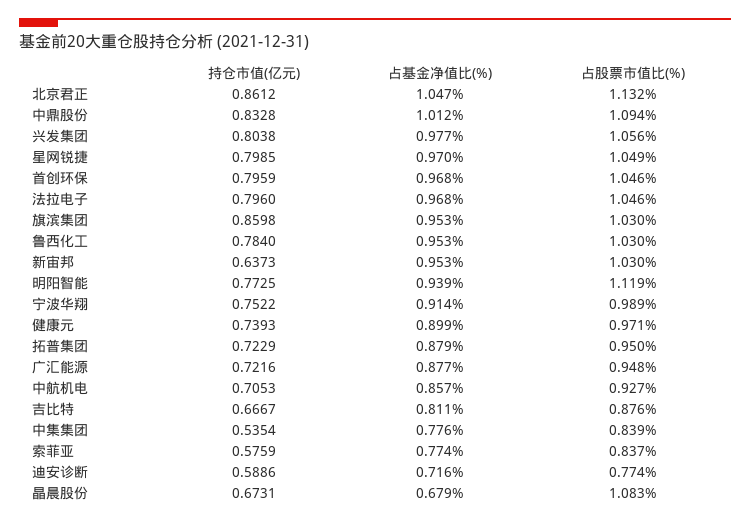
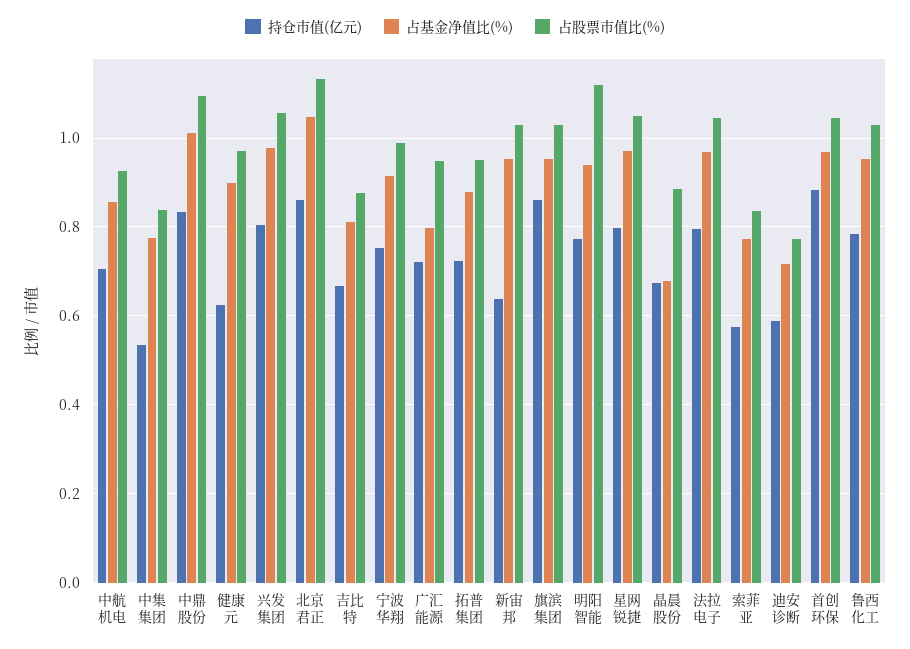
持仓市值(亿元), 首创环保: 0.7959 -> 0.88
持仓市值(亿元), 健康元: 0.7393 -> 0.62
占基金净值比(%), 广汇能源: 0.877 -> 0.8
占股票市值比(%), 晶晨股份: 1.083 -> 0.88

